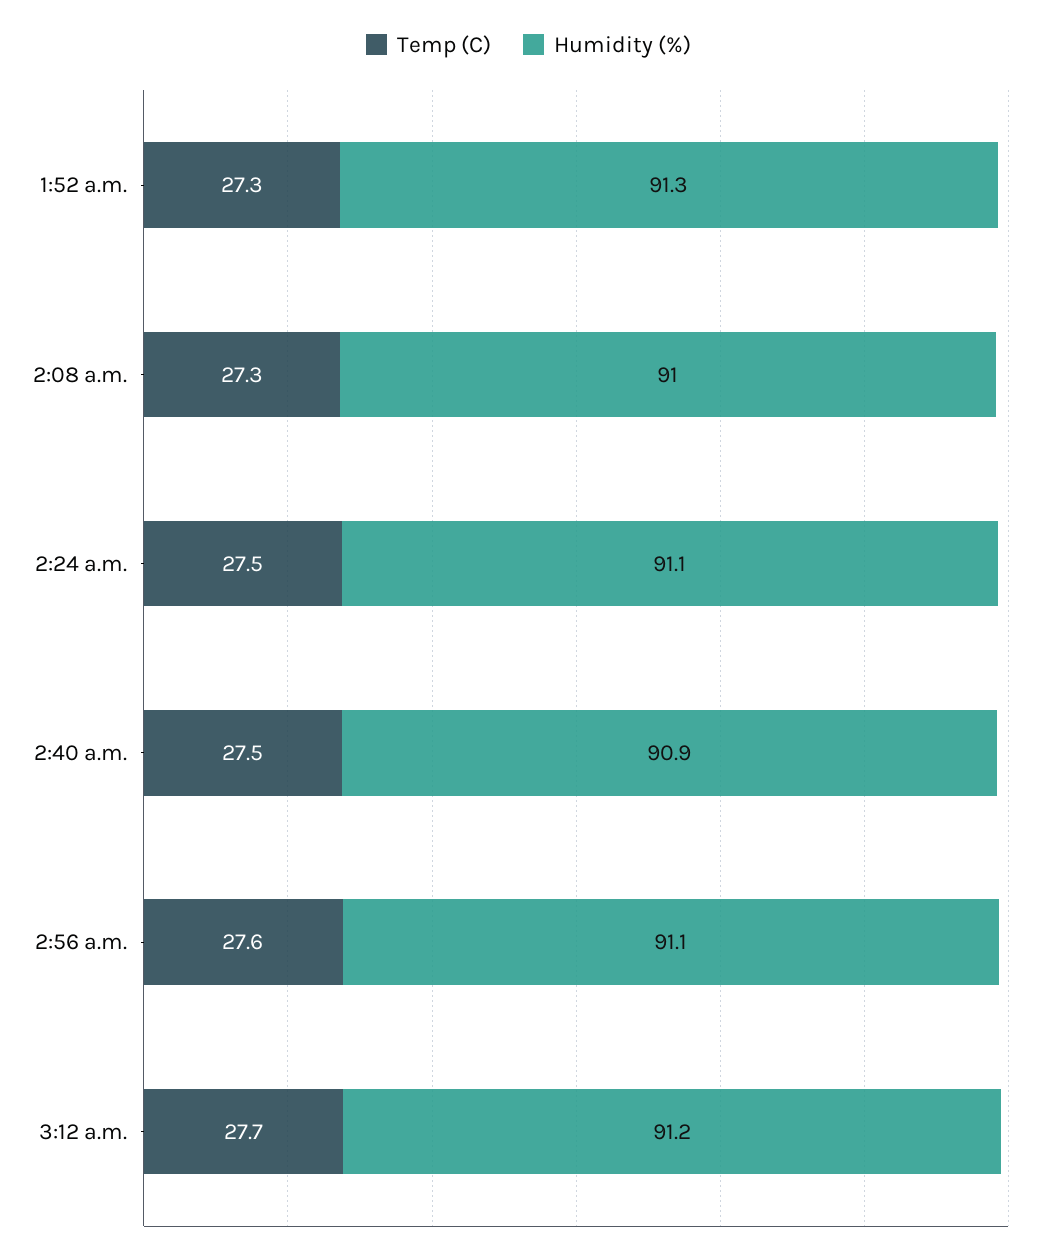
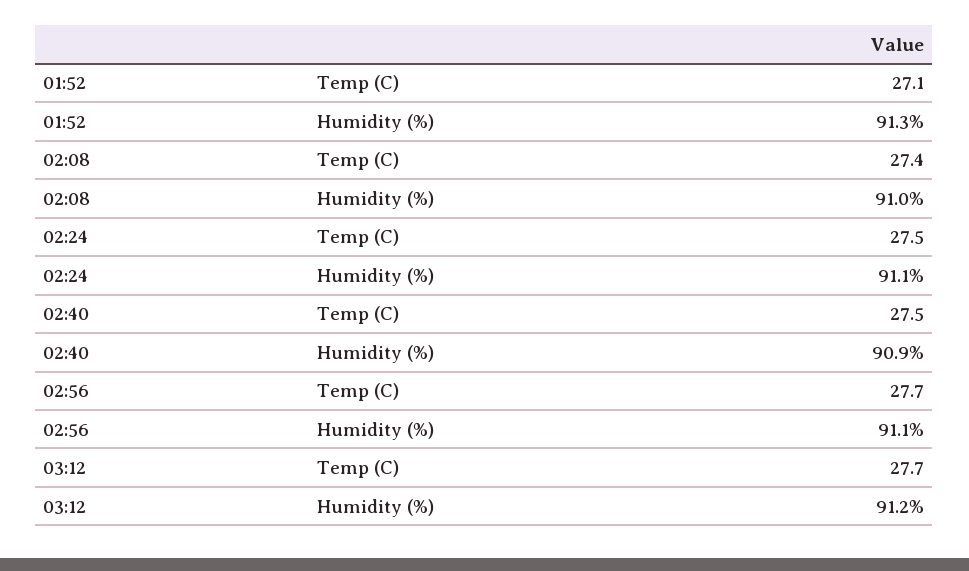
Temp (C), 1:52 a.m.: 27.3 -> 27.1
Temp (C), 2:08 a.m.: 27.3 -> 27.4
Temp (C), 2:56 a.m.: 27.6 -> 27.7

